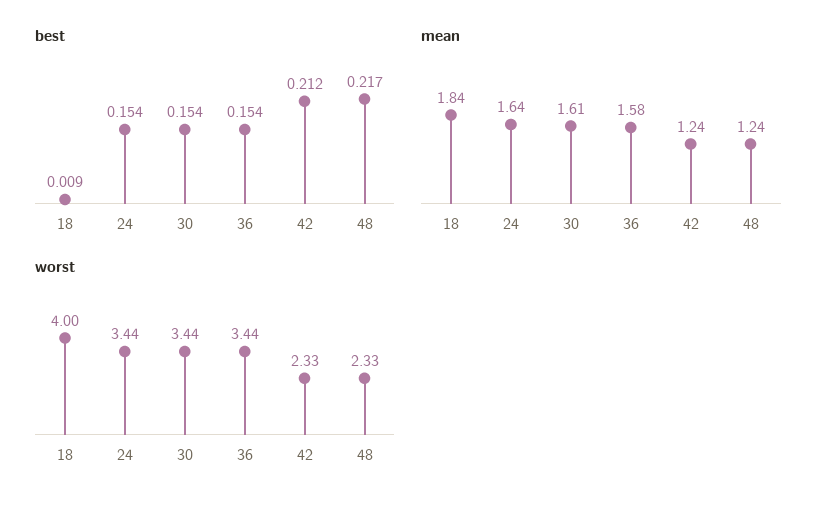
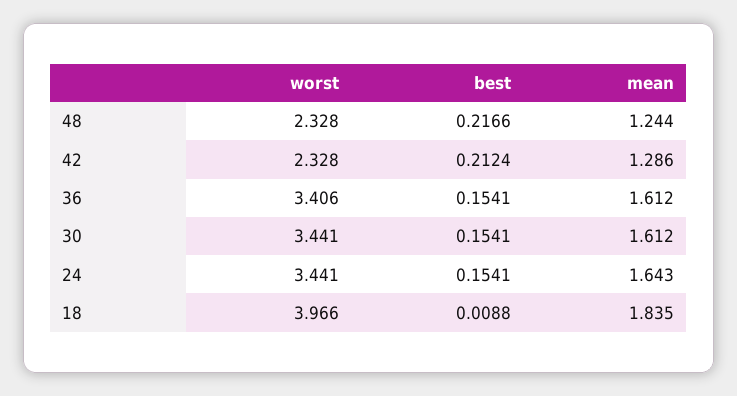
mean, 36: 1.58 -> 1.612
mean, 42: 1.24 -> 1.286
worst, 18: 4 -> 3.966
worst, 36: 3.44 -> 3.406

